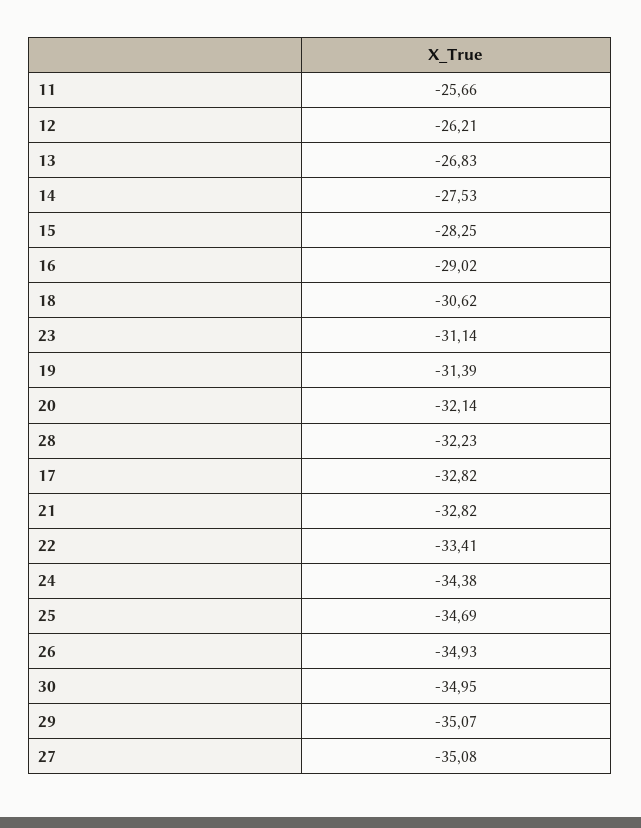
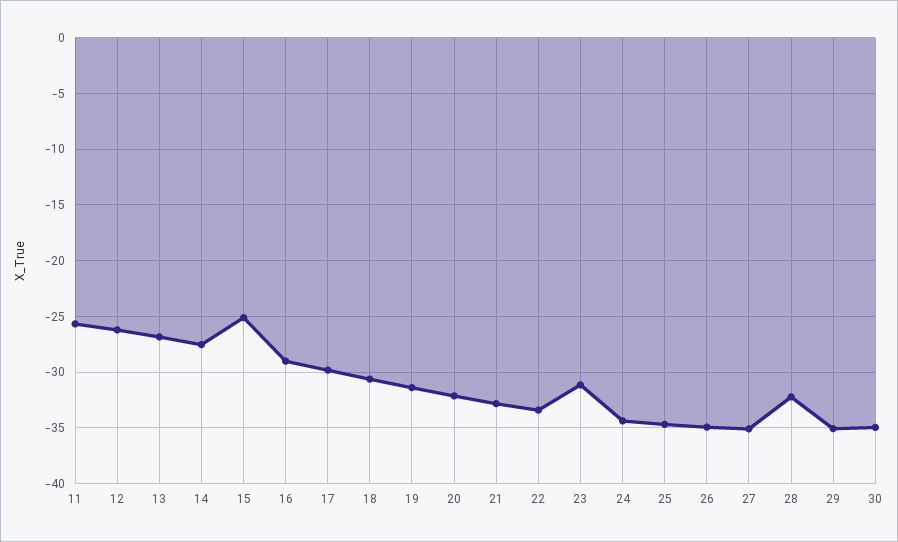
15: -28.25 -> -25
17: -32.82 -> -30

